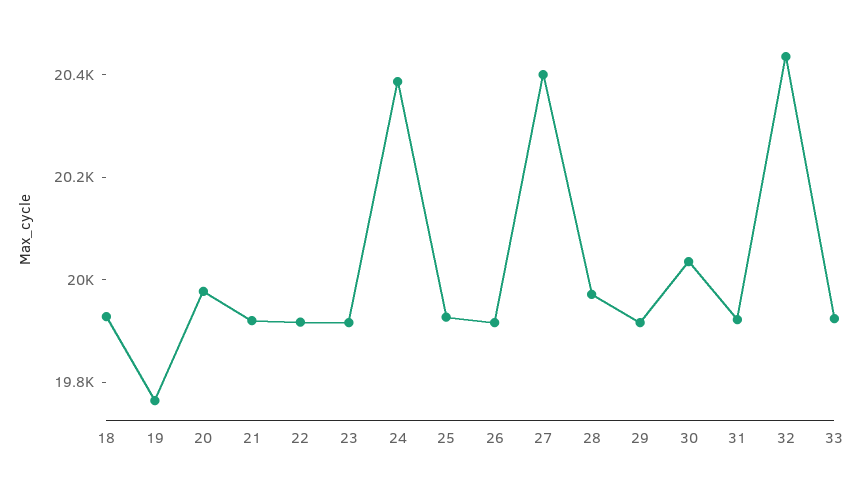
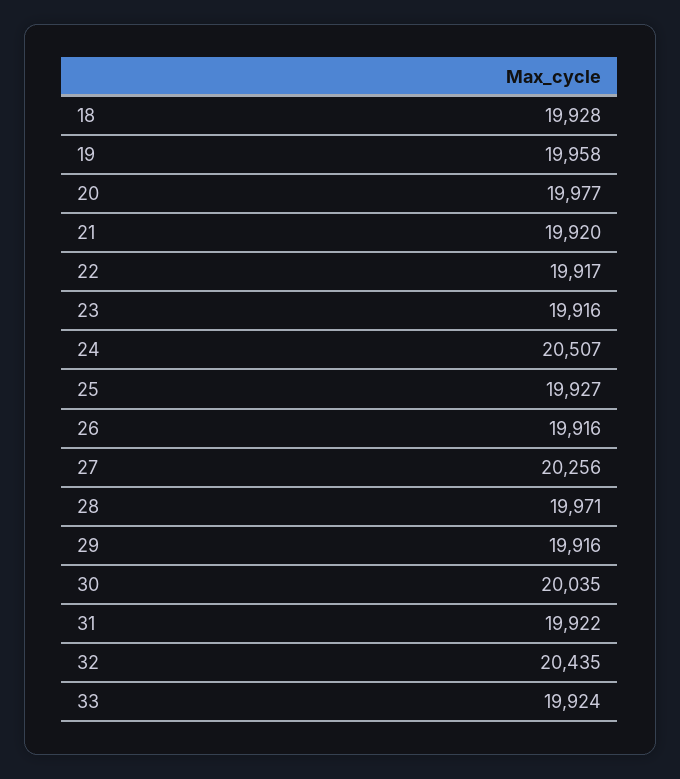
19: 19750 -> 19958
24: 20400 -> 20507
27: 20400 -> 20256

